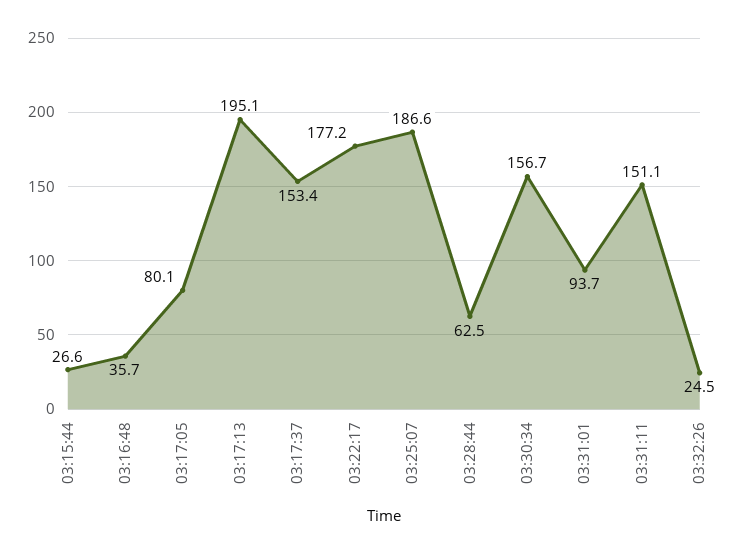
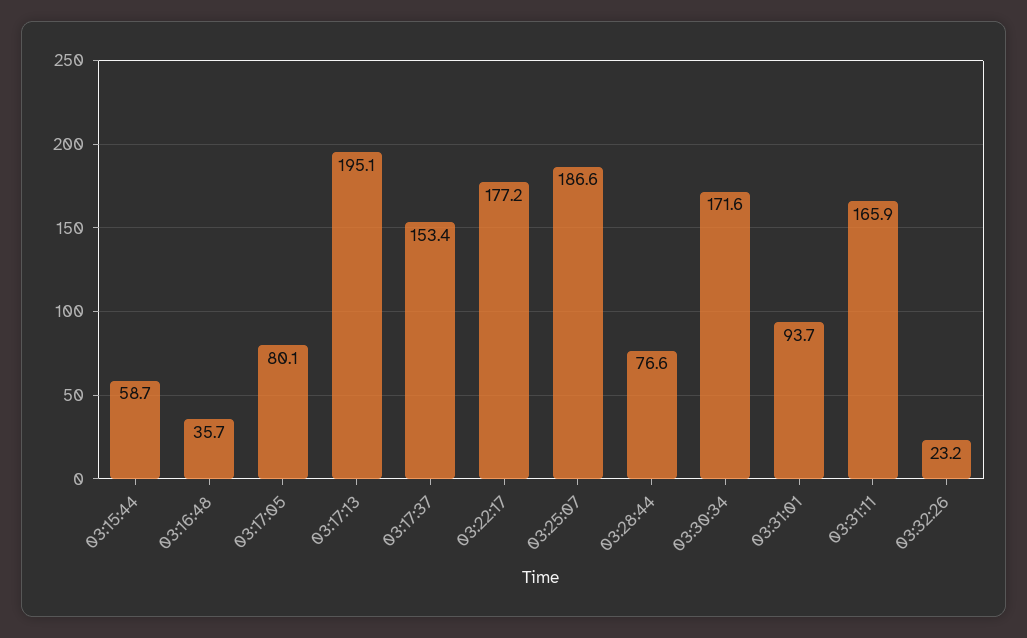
03:15:44: 26.6 -> 58.7
03:28:44: 62.5 -> 76.6
03:30:34: 156.7 -> 171.6
03:31:11: 151.1 -> 165.9
03:32:26: 24.5 -> 23.2

